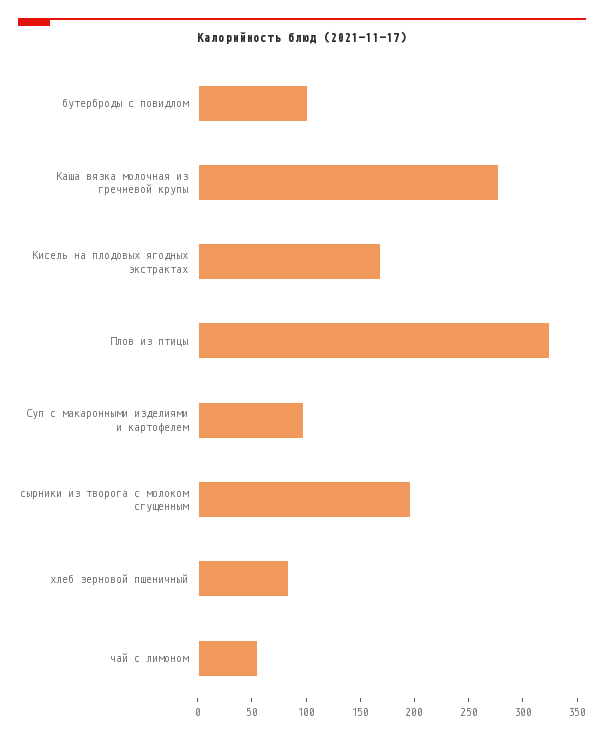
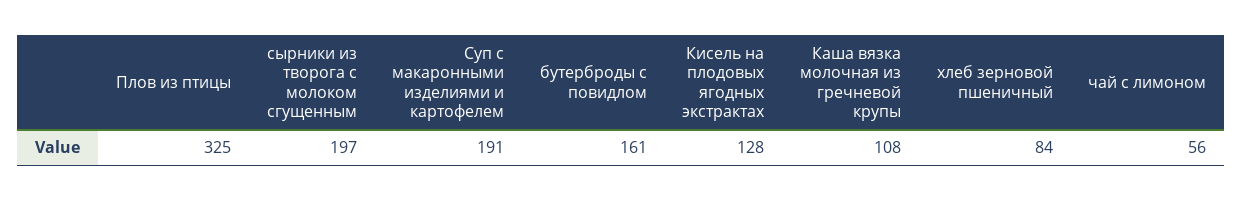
бутерброды с повидлом: 100 -> 161
Каша вязка молочная из гречневой крупы: 280 -> 108
Кисель на плодовых ягодных экстрактах: 170 -> 128
Суп с макаронными изделиями и картофелем: 100 -> 191

